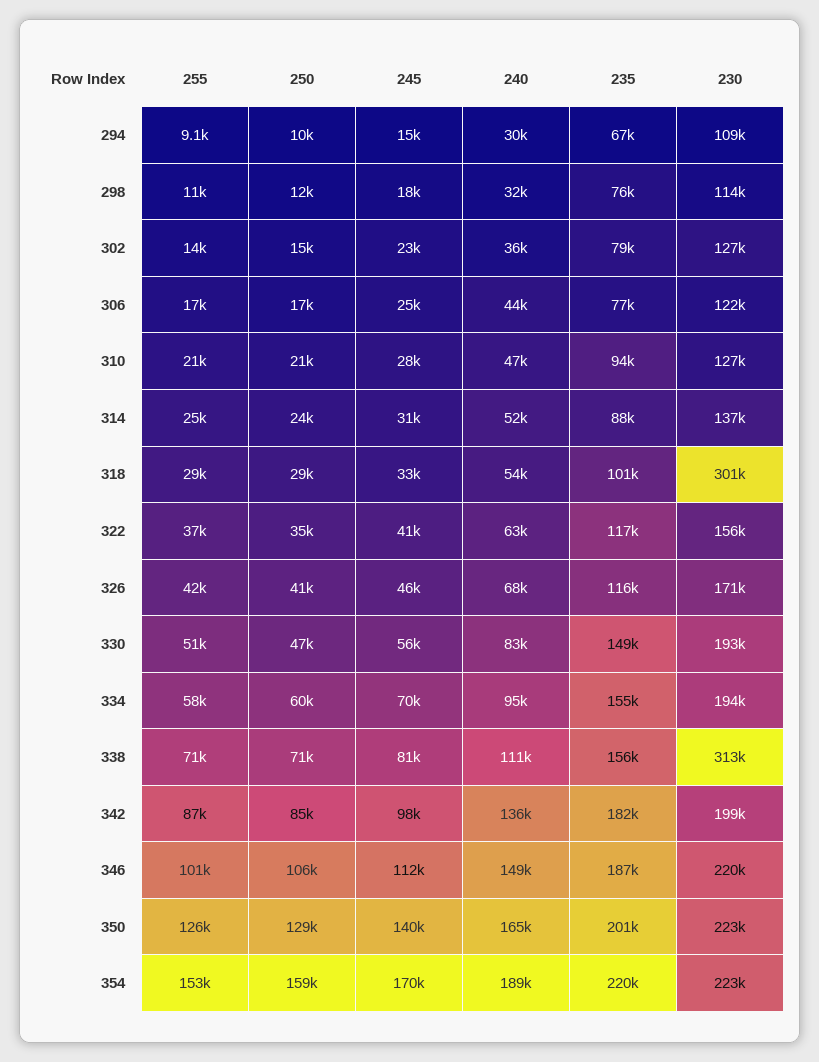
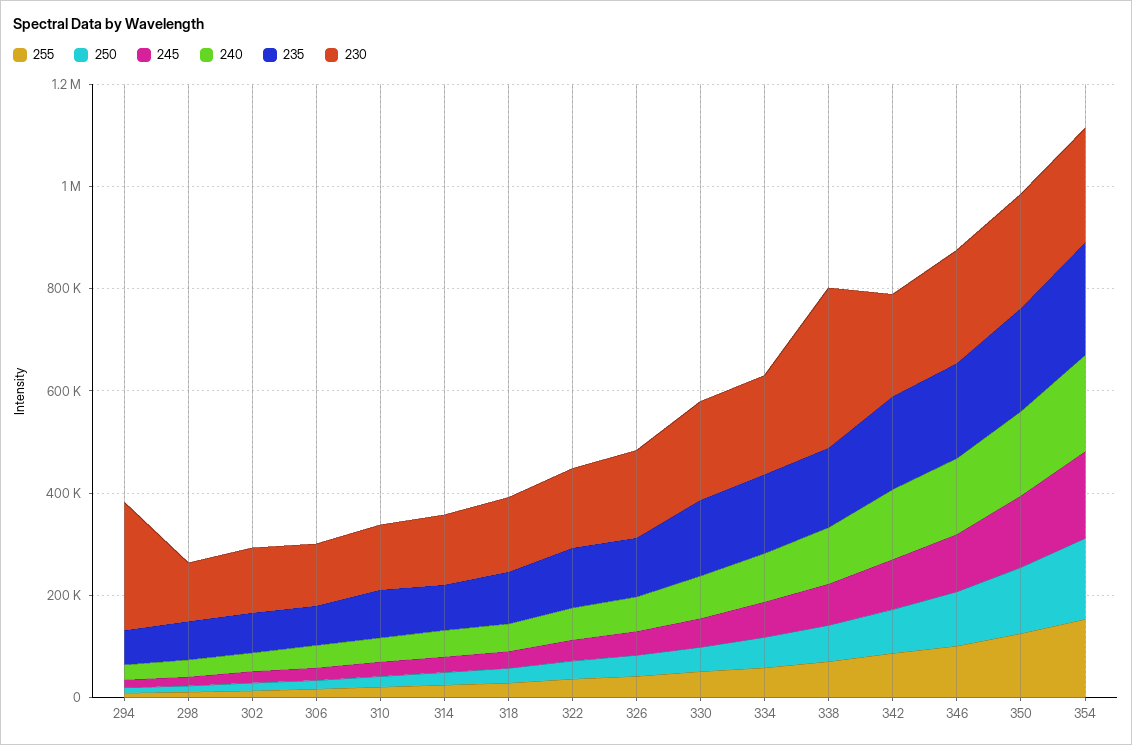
230, 294: 109000 -> 250000
230, 318: 301000 -> 150000

